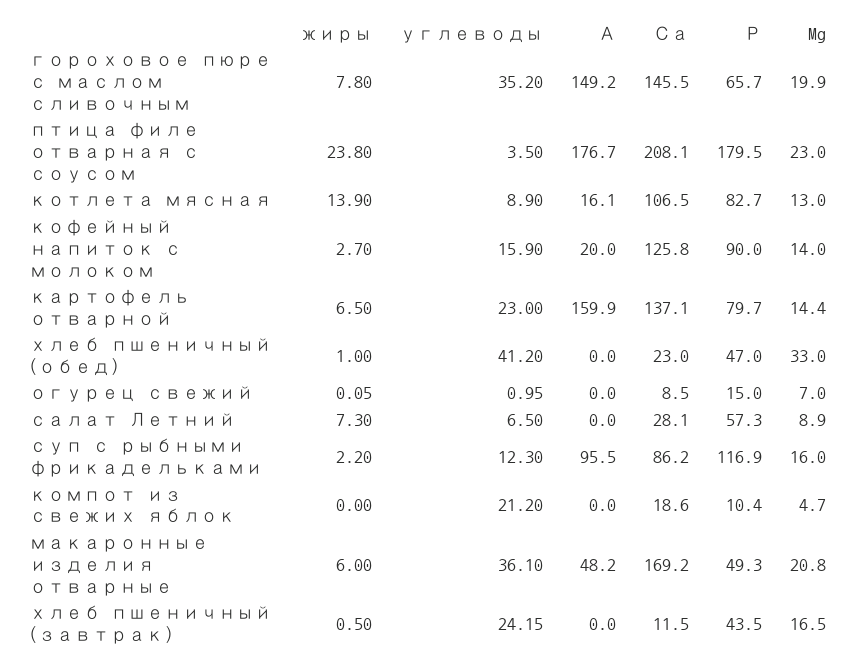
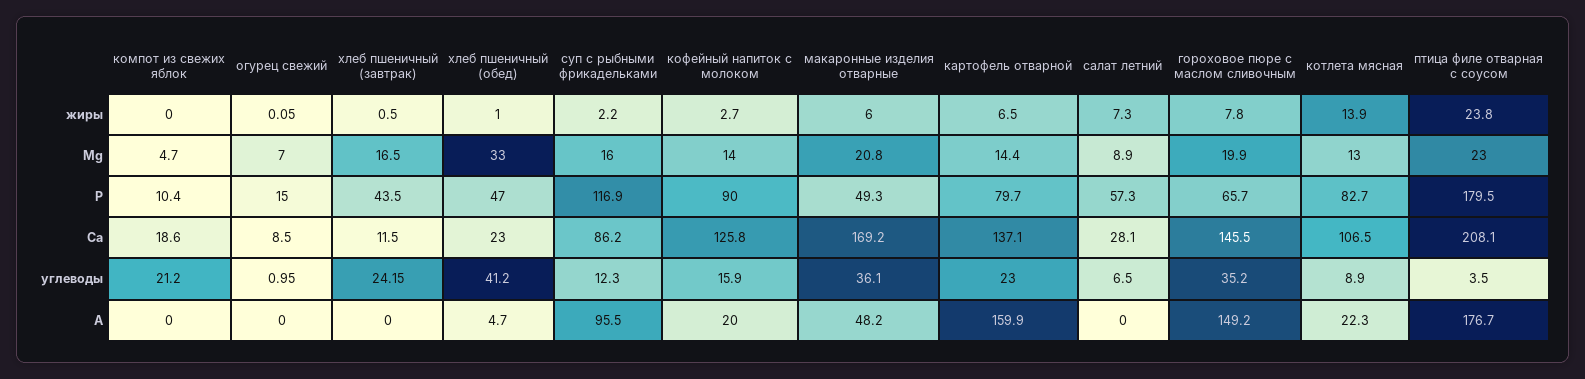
А, котлета мясная: 16.1 -> 22.3
А, хлеб пшеничный (обед): 0 -> 4.7

